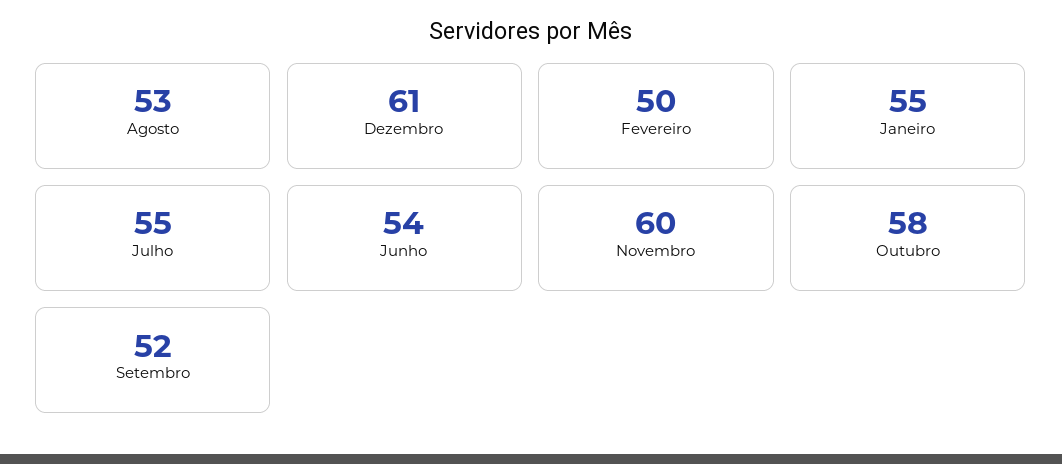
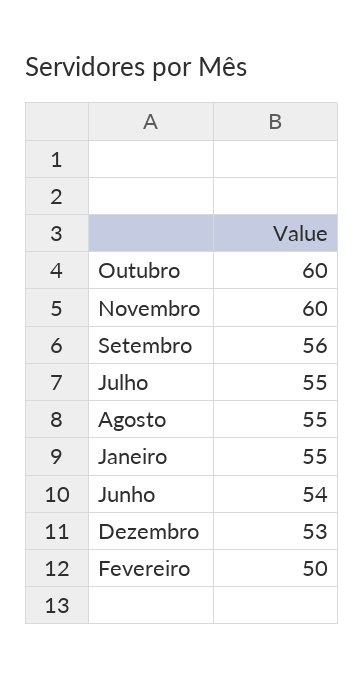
Agosto: 53 -> 55
Dezembro: 61 -> 53
Outubro: 58 -> 60
Setembro: 52 -> 56

